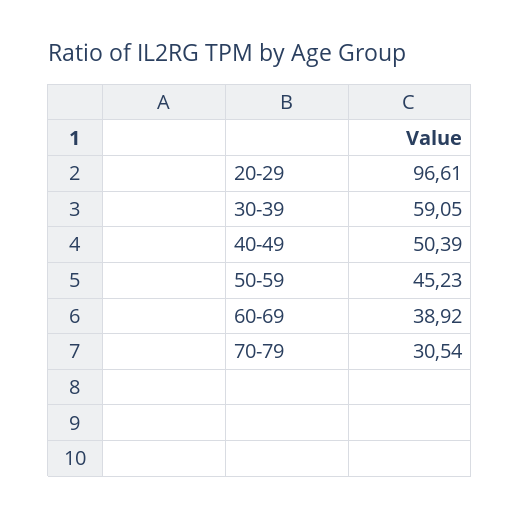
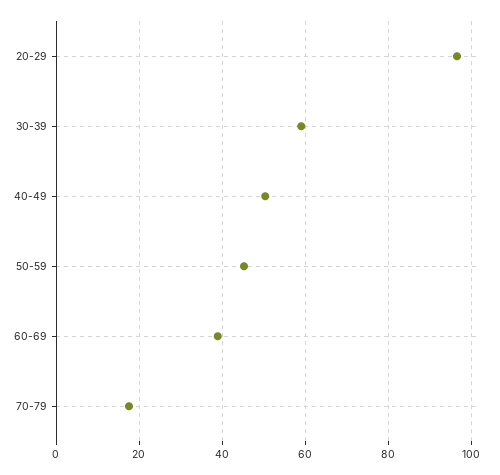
70-79: 30.54 -> 18

